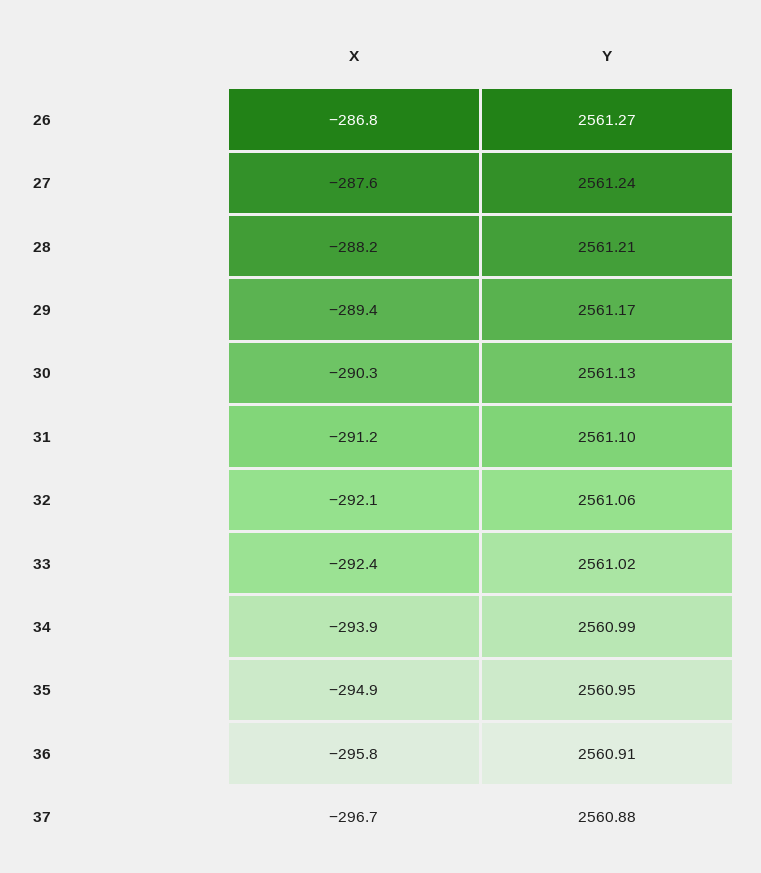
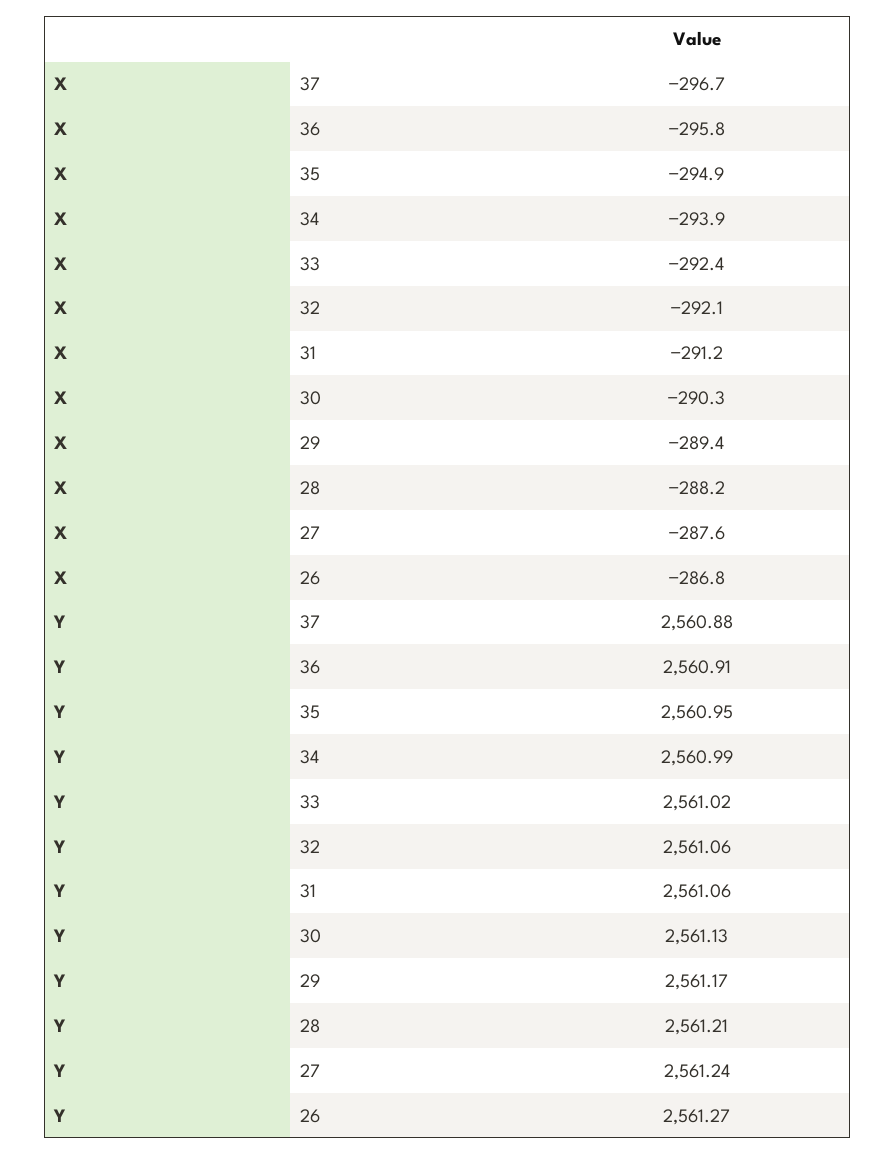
Y, 31: 2561.1 -> 2561.06

